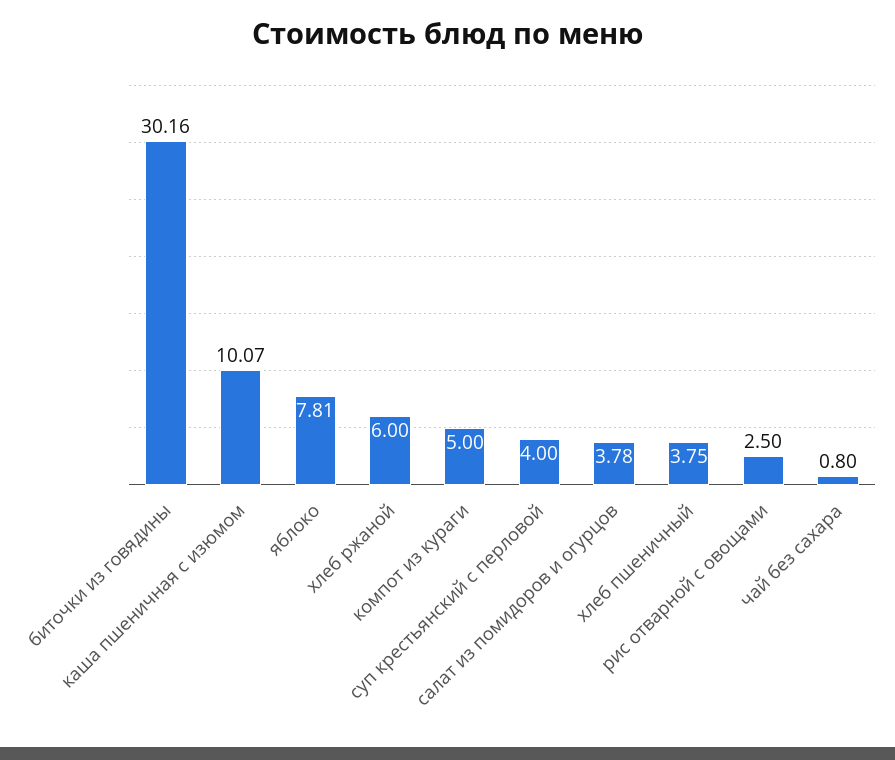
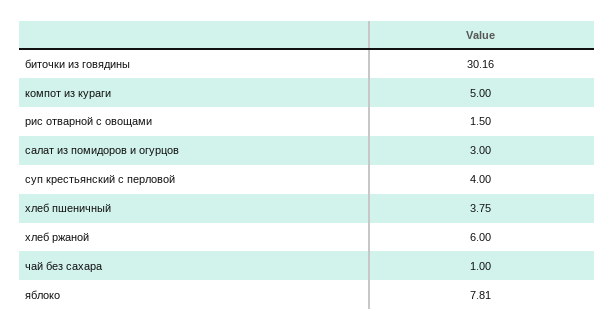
каша пшеничная с изюмом: 10.07 -> none
салат из помидоров и огурцов: 3.78 -> 3
рис отварной с овощами: 2.5 -> 1.5
чай без сахара: 0.8 -> 1

